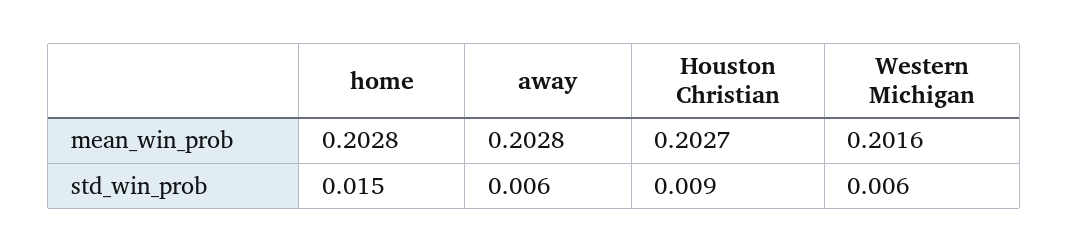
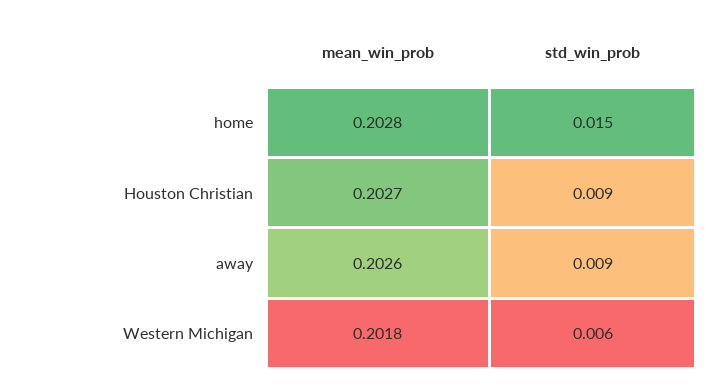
away, mean_win_prob: 0.2028 -> 0.2026
Western Michigan, mean_win_prob: 0.2016 -> 0.2018
away, std_win_prob: 0.006 -> 0.009

